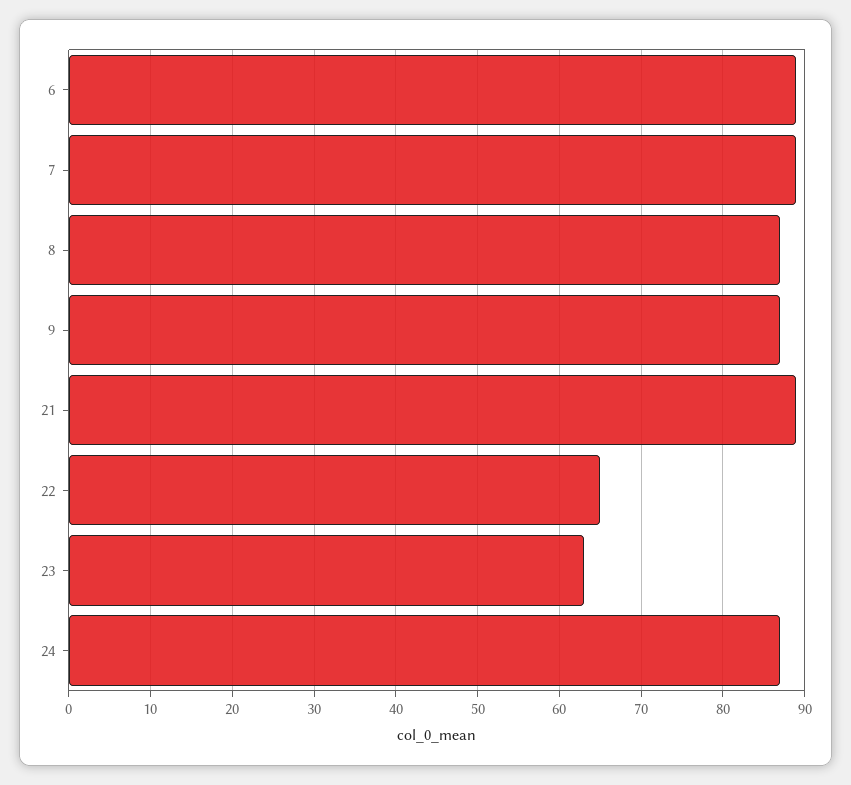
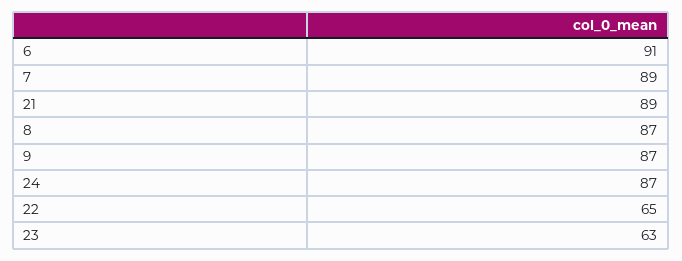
6: 89 -> 91

